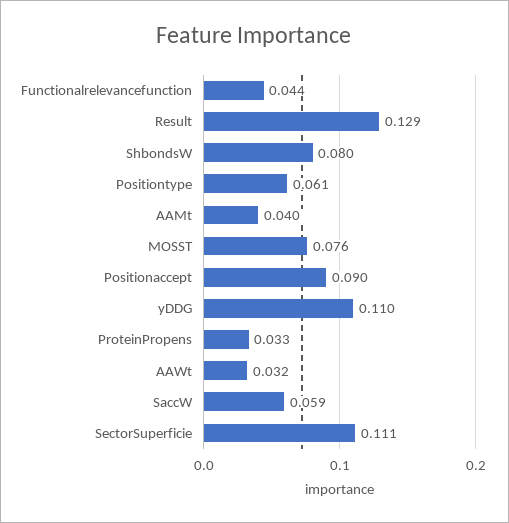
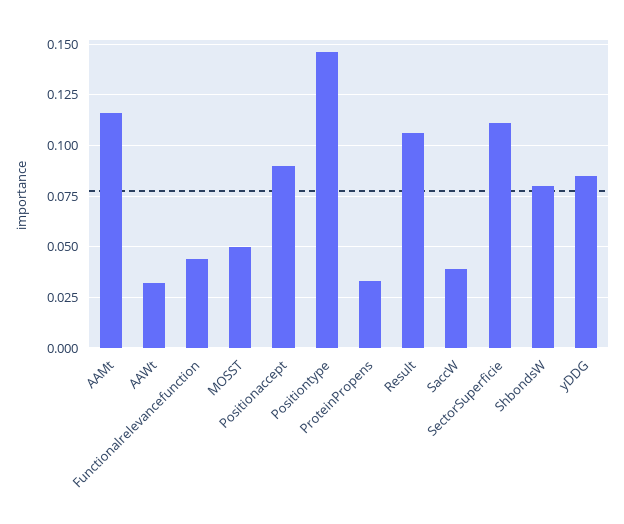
Result: 0.129 -> 0.105
Positiontype: 0.061 -> 0.145
AAMt: 0.04 -> 0.115
MOSST: 0.076 -> 0.05
yDDG: 0.11 -> 0.085
SaccW: 0.059 -> 0.04

